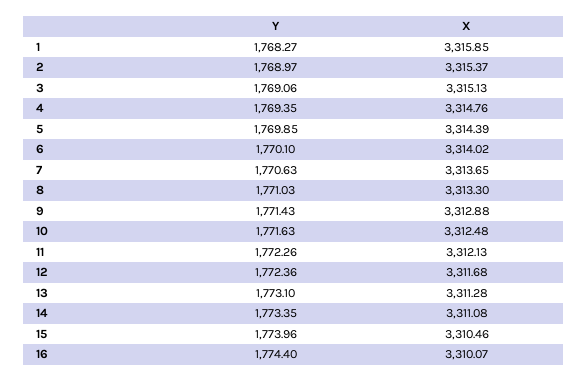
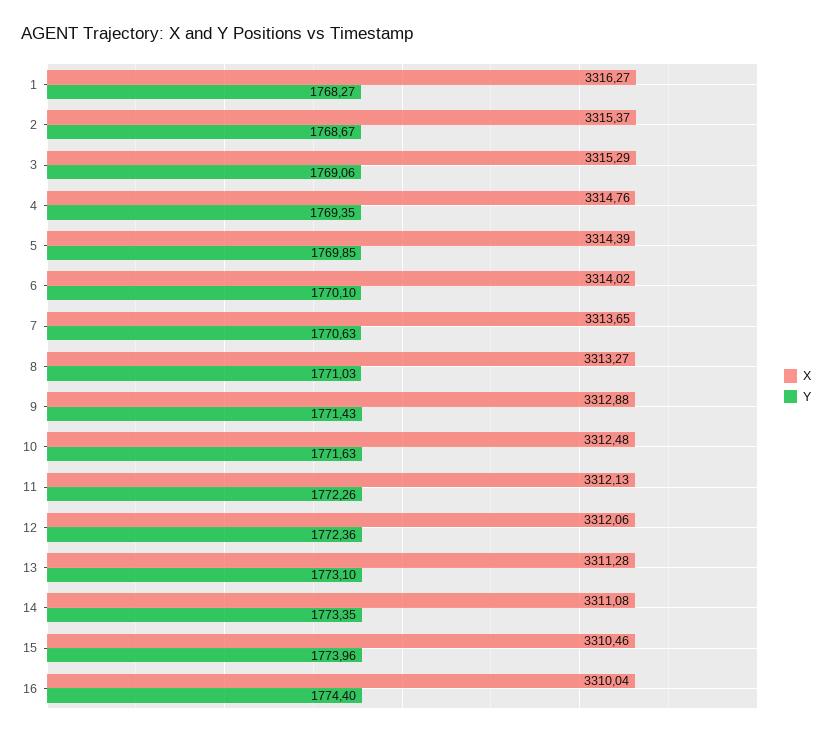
X, 1: 3315.85 -> 3316.27
Y, 2: 1768.97 -> 1768.67
X, 3: 3315.13 -> 3315.29
X, 8: 3313.3 -> 3313.27
X, 12: 3311.68 -> 3312.06
X, 16: 3310.07 -> 3310.04

